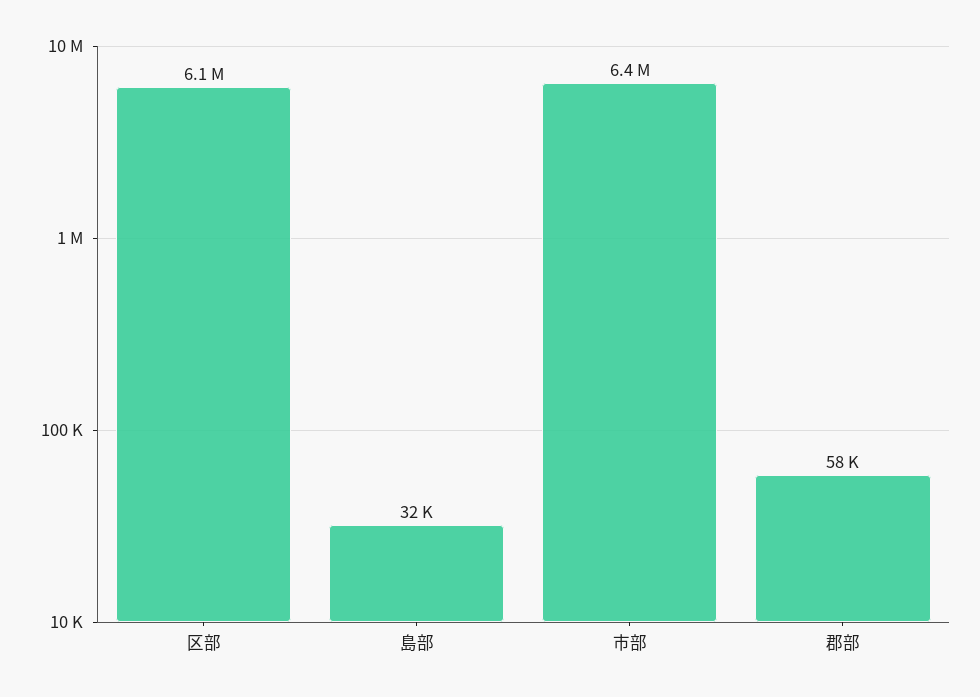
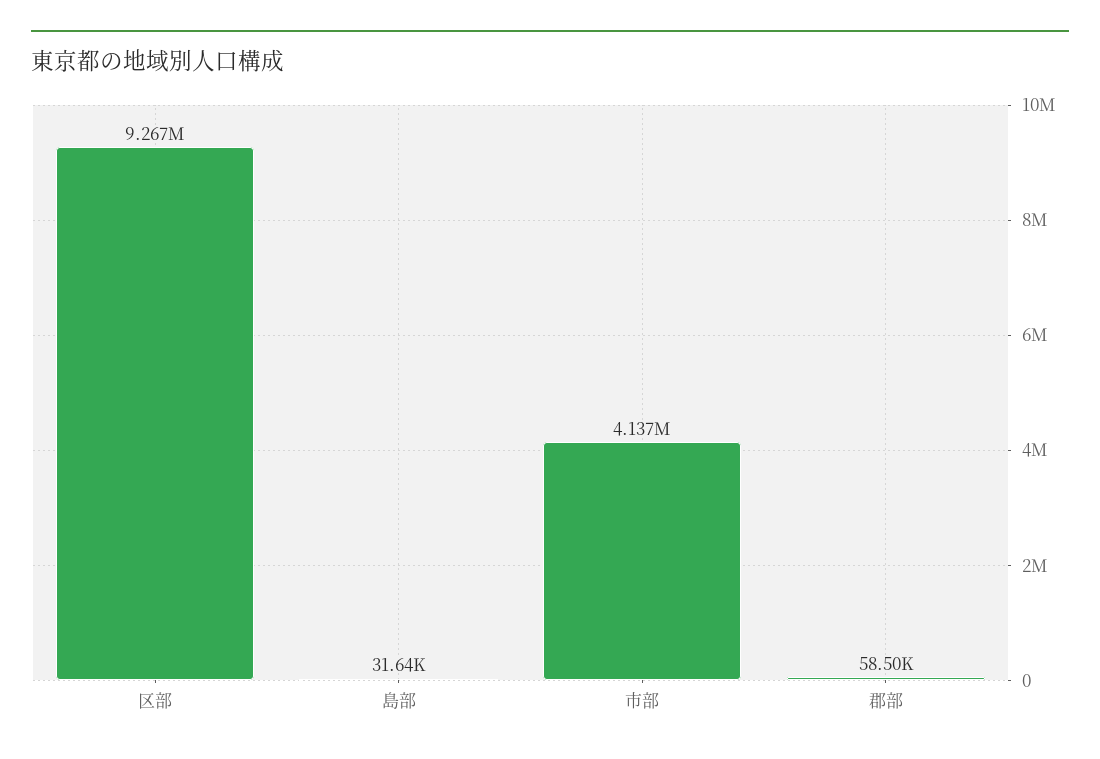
区部: 6100000 -> 9267000
市部: 6400000 -> 4137000

